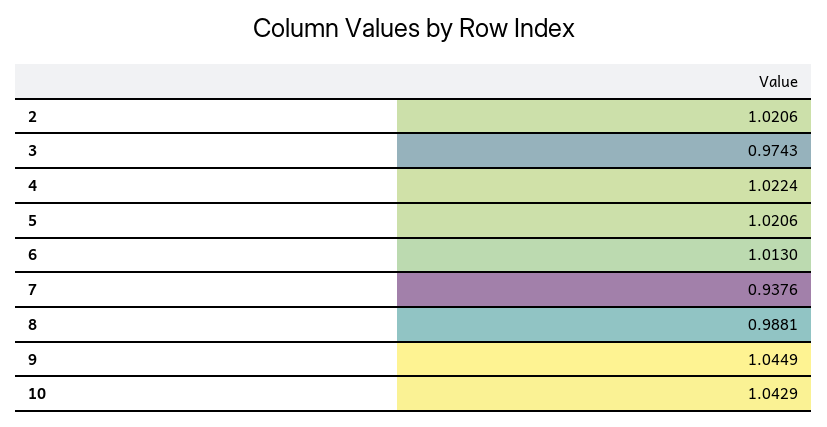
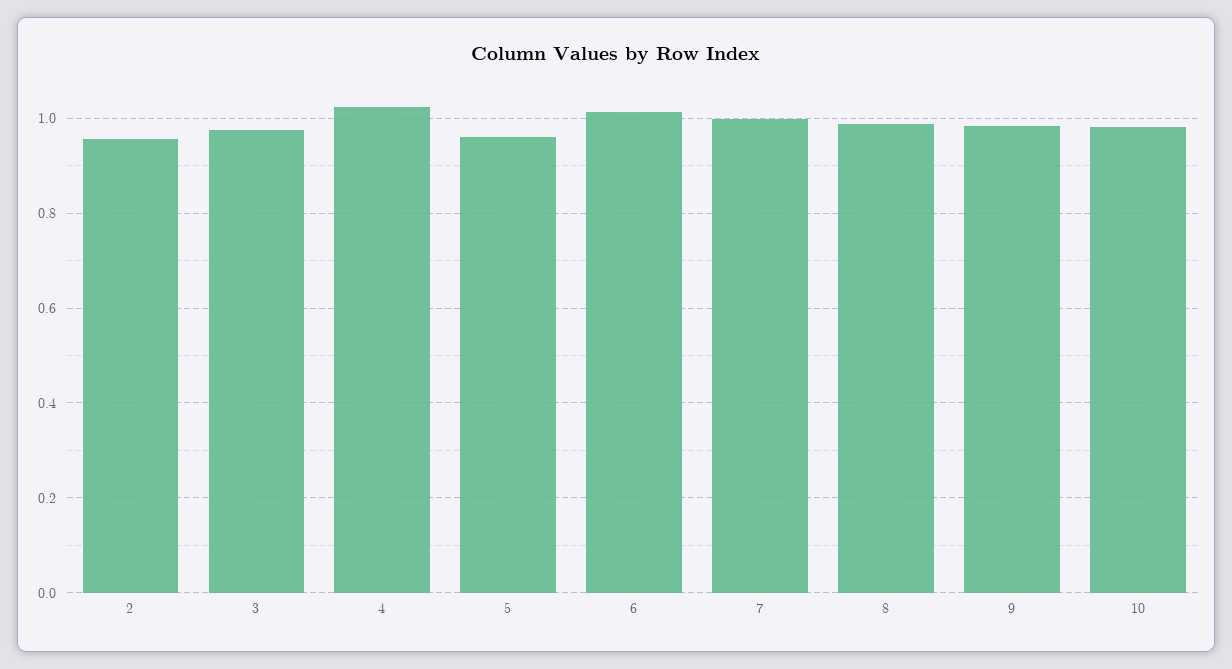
2: 1.0206 -> 0.96
5: 1.0206 -> 0.96
7: 0.9376 -> 1
9: 1.0449 -> 0.98
10: 1.0429 -> 0.98

